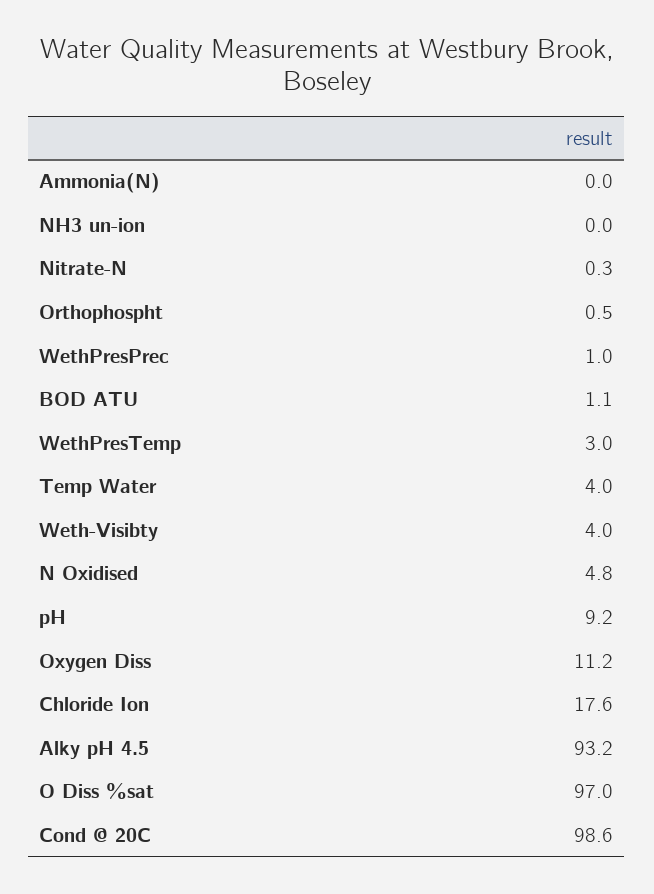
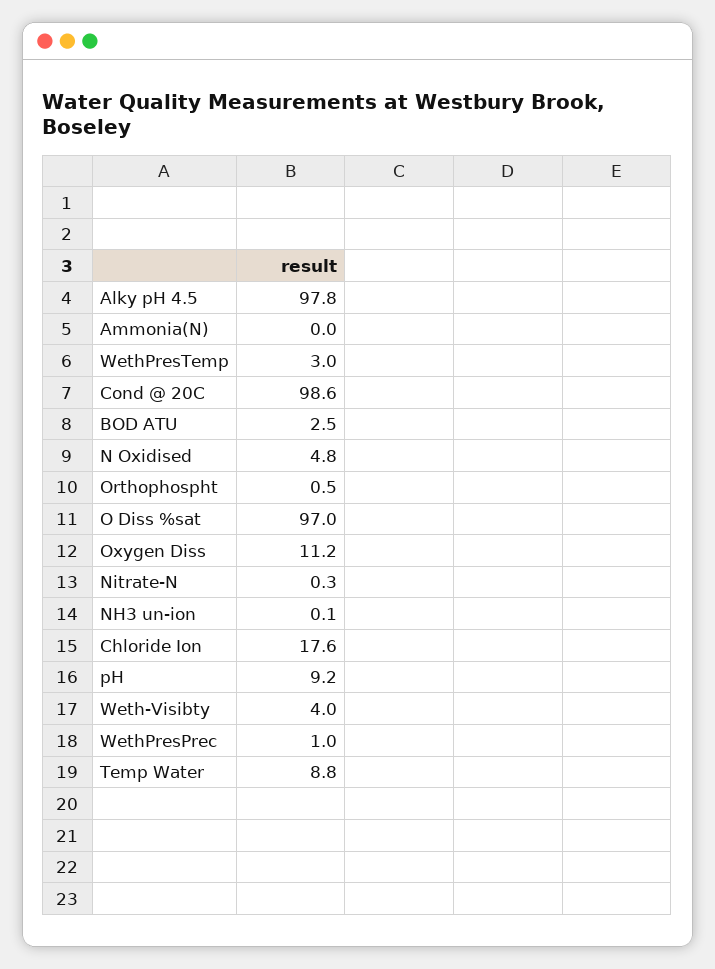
NH3 un-ion: 0 -> 0.1
BOD ATU: 1.1 -> 2.5
Temp Water: 4 -> 8.8
Alky pH 4.5: 93.2 -> 97.8

